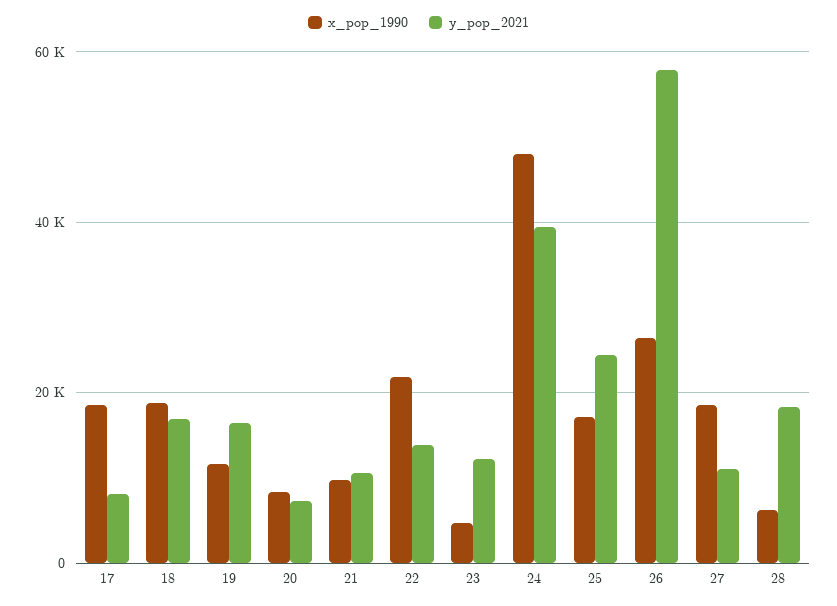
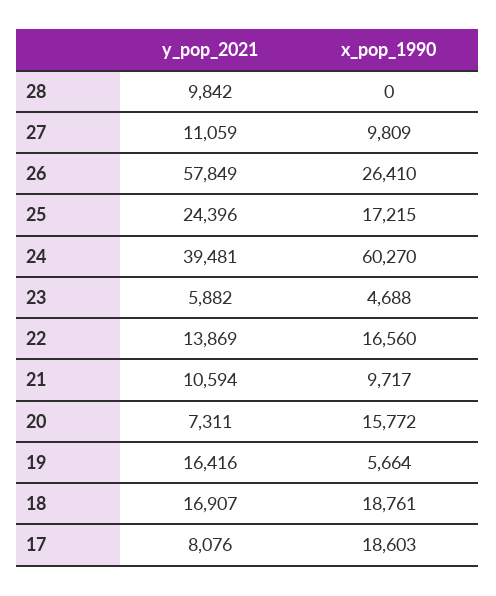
x_pop_1990, 19: 12000 -> 5664
x_pop_1990, 20: 8000 -> 15772
x_pop_1990, 22: 22000 -> 16560
y_pop_2021, 23: 12000 -> 5882
x_pop_1990, 24: 48000 -> 60270
x_pop_1990, 27: 18000 -> 9809
x_pop_1990, 28: 6000 -> 0
y_pop_2021, 28: 18000 -> 9842

